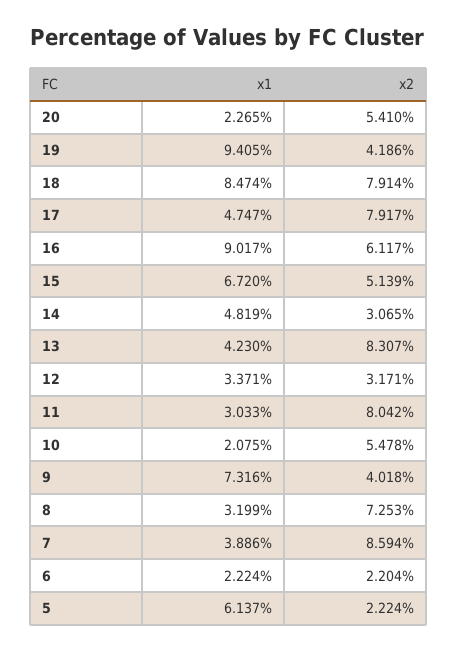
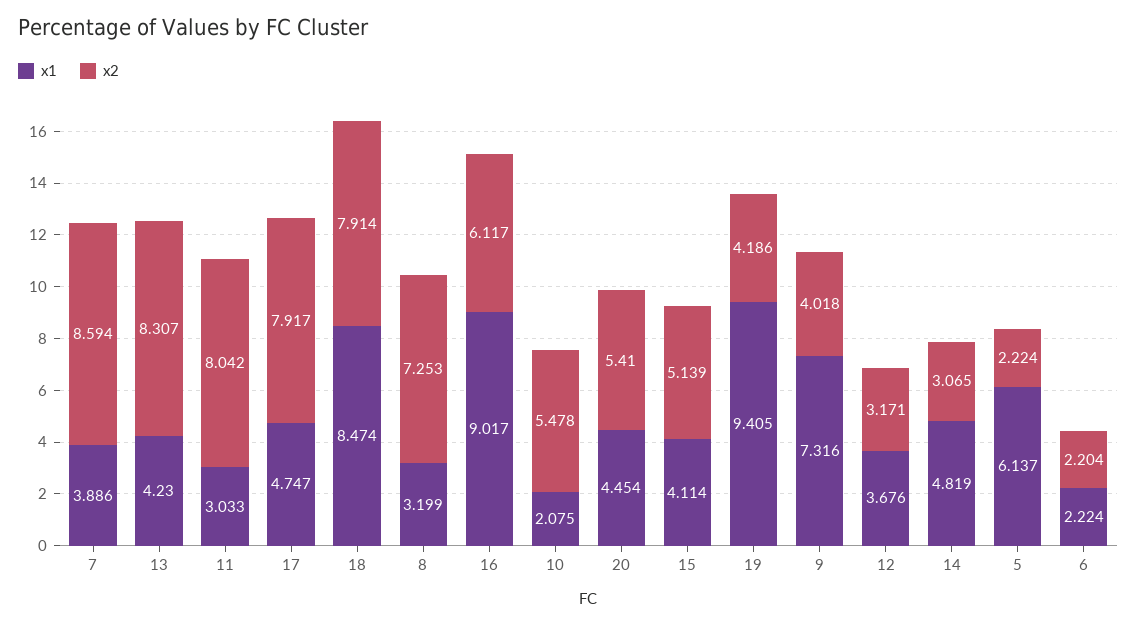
x1, 20: 2.265 -> 4.454
x1, 15: 6.72 -> 4.114
x1, 12: 3.371 -> 3.676

